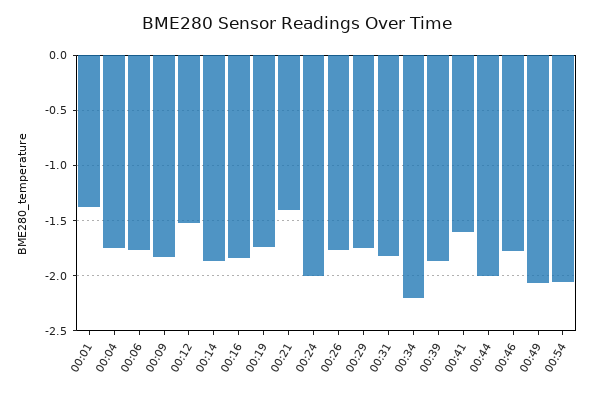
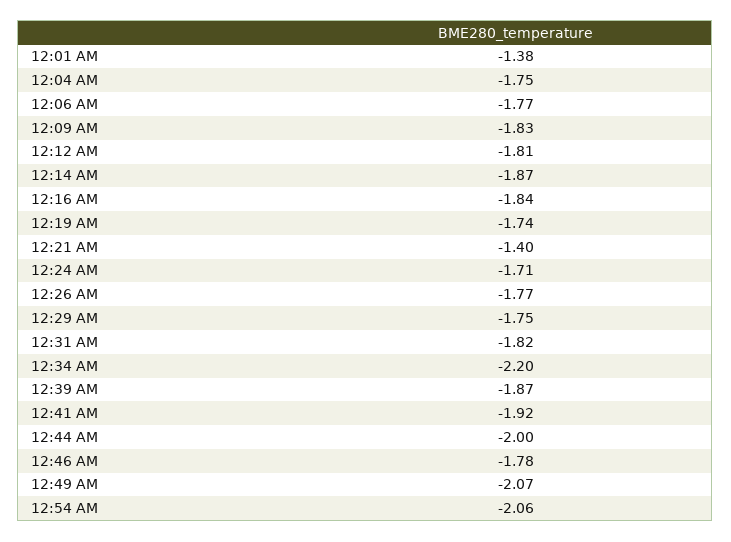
00:12: -1.5 -> -1.81
00:24: -2 -> -1.71
00:41: -1.6 -> -1.92

